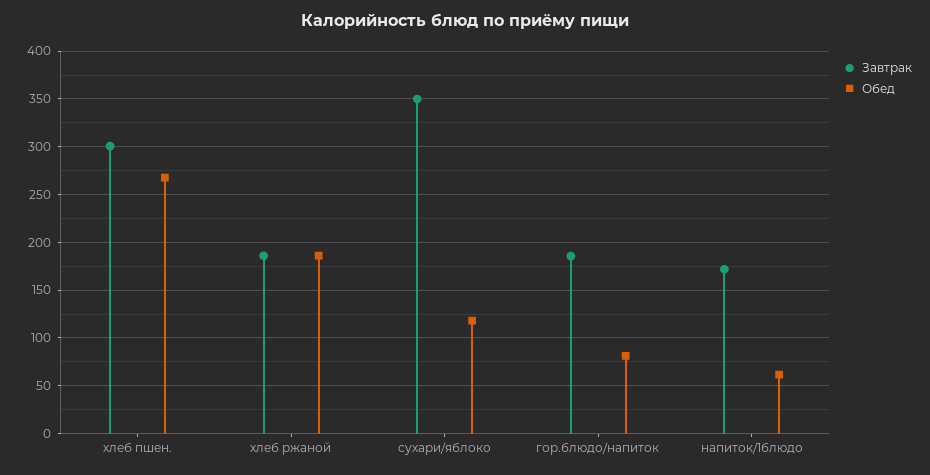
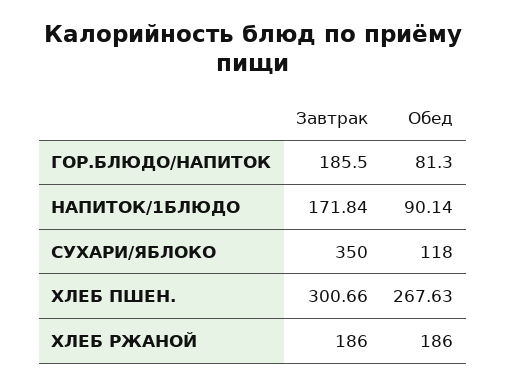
Обед, напиток/1блюдо: 60 -> 90.14

